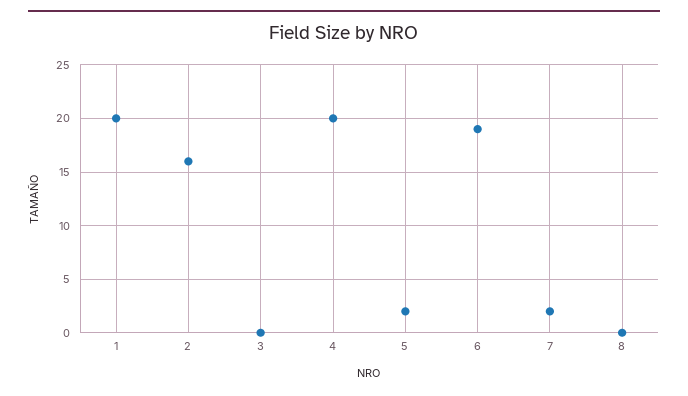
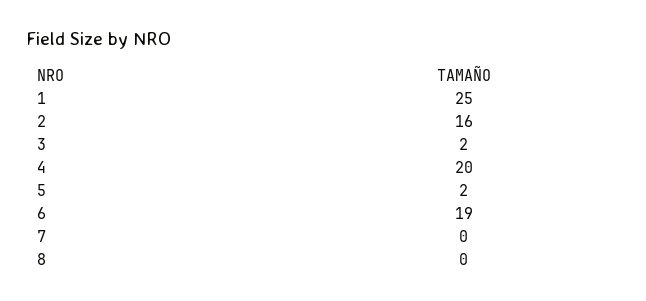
1: 20 -> 25
3: 0 -> 2
7: 2 -> 0

